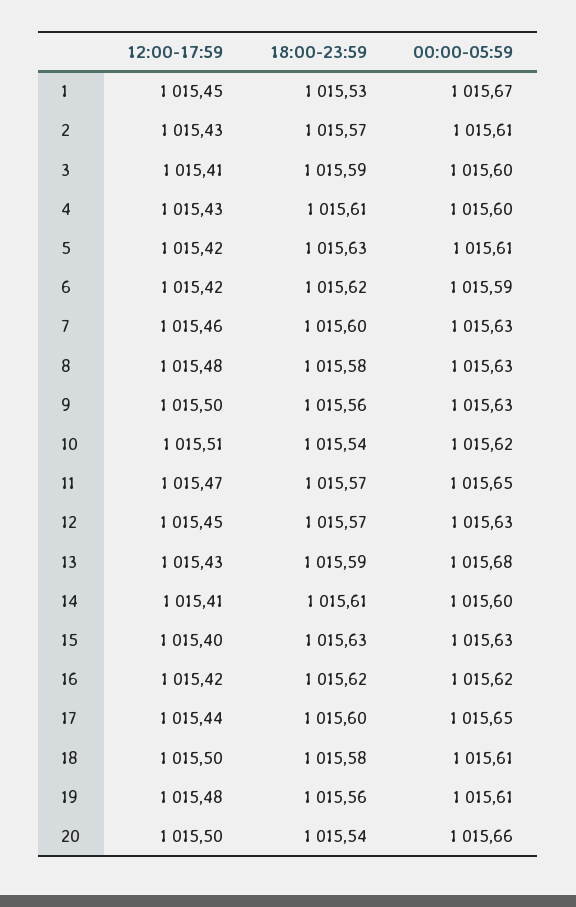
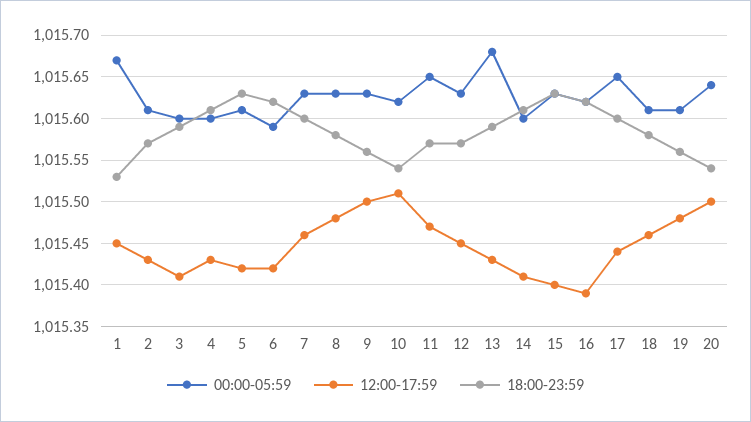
12:00-17:59, 16: 1015.42 -> 1015.39
12:00-17:59, 18: 1015.5 -> 1015.46
00:00-05:59, 20: 1015.66 -> 1015.64

